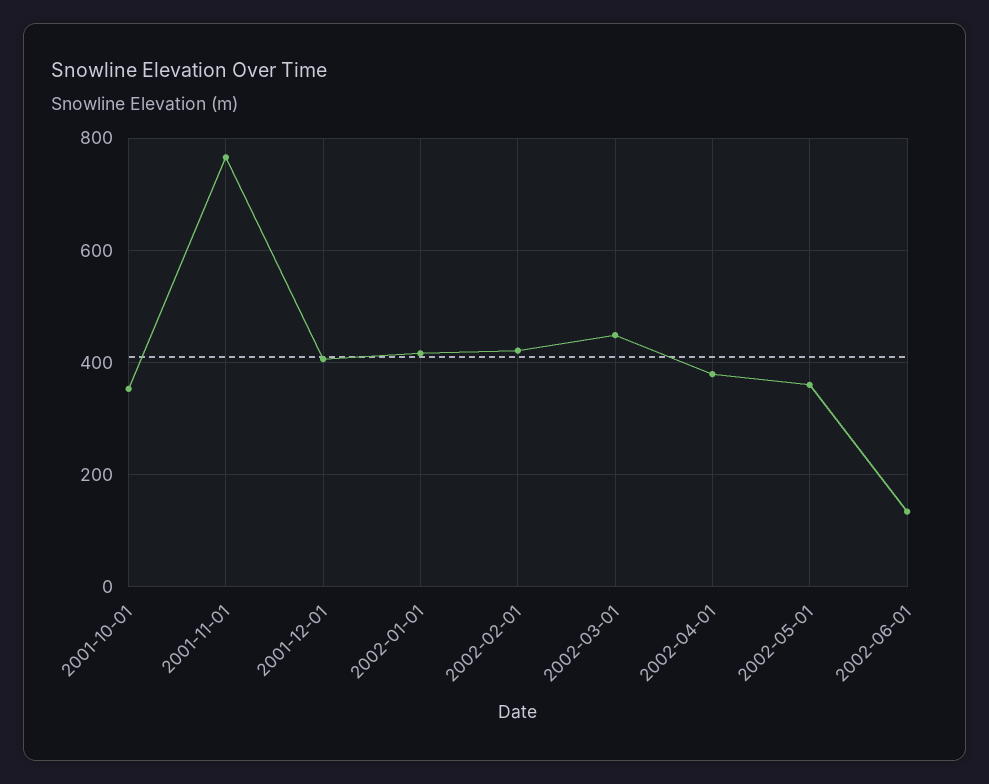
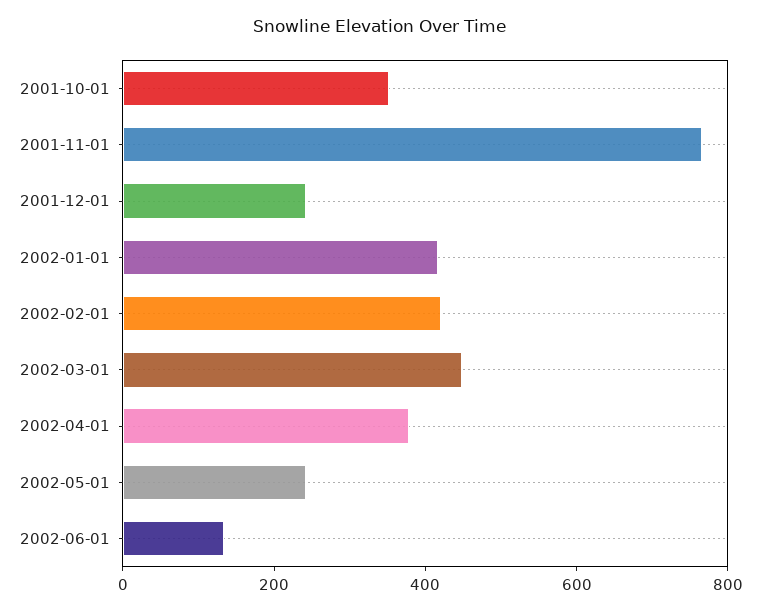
2001-12-01: 400 -> 250
2002-05-01: 360 -> 250

